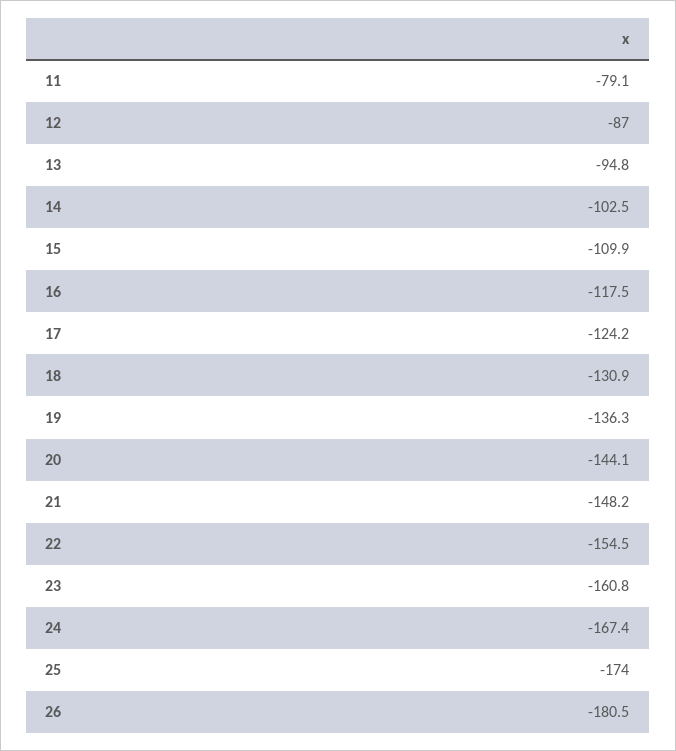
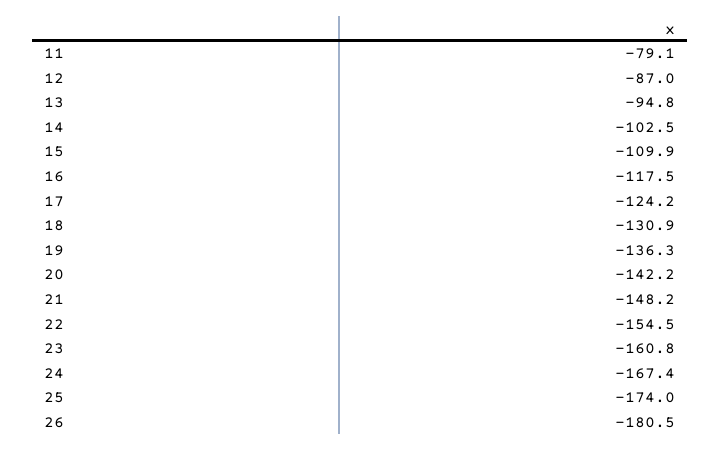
20: -144.1 -> -142.2

